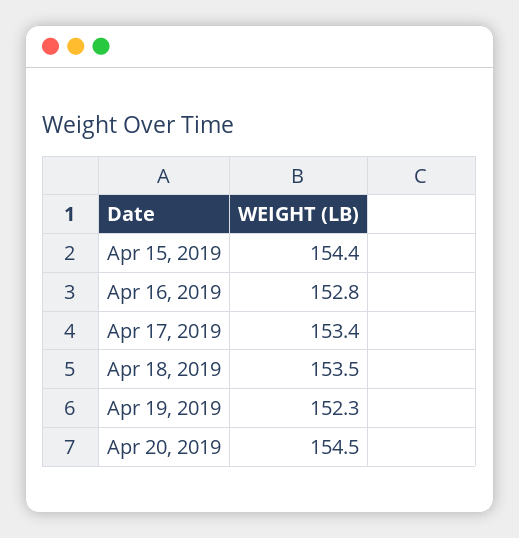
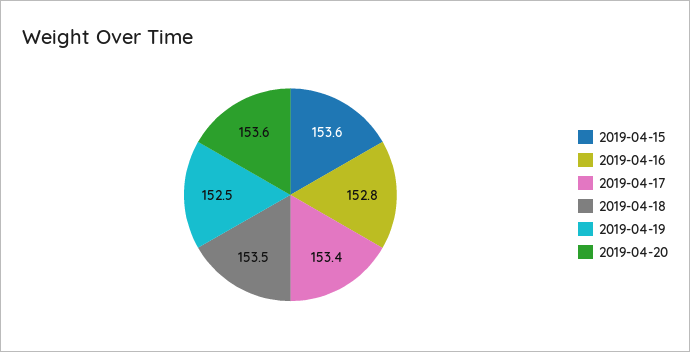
Apr 15, 2019: 154.4 -> 153.6
Apr 19, 2019: 152.3 -> 152.5
Apr 20, 2019: 154.5 -> 153.6

